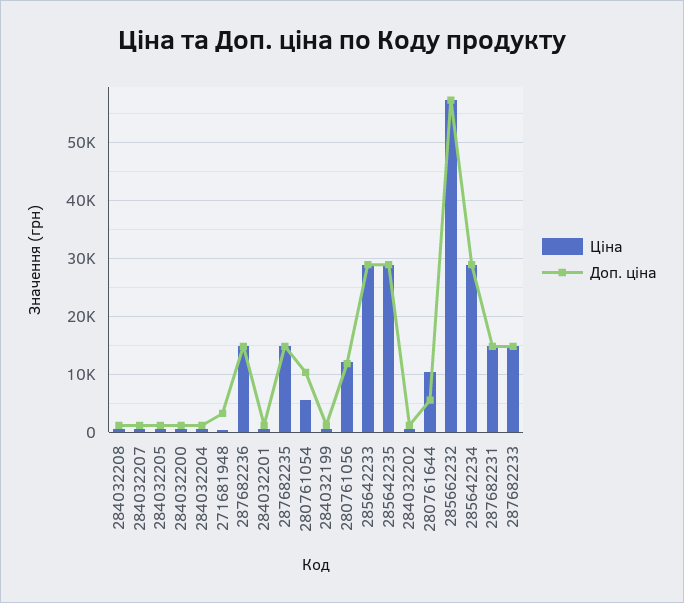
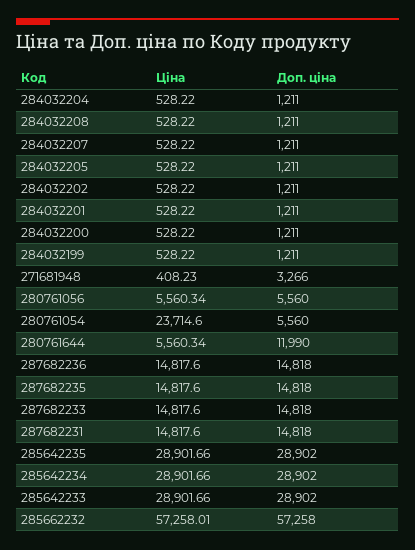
Ціна, 280761054: 6000 -> 23714.6
Доп. ціна, 280761054: 10000 -> 5560
Ціна, 280761056: 12000 -> 5560.34
Доп. ціна, 280761056: 12000 -> 5560
Ціна, 280761644: 10000 -> 5560.34
Доп. ціна, 280761644: 6000 -> 11990

